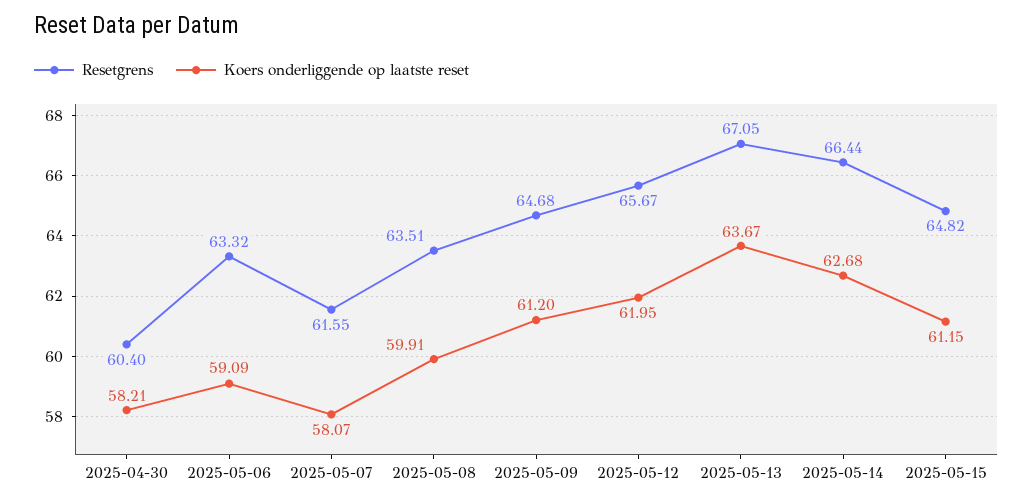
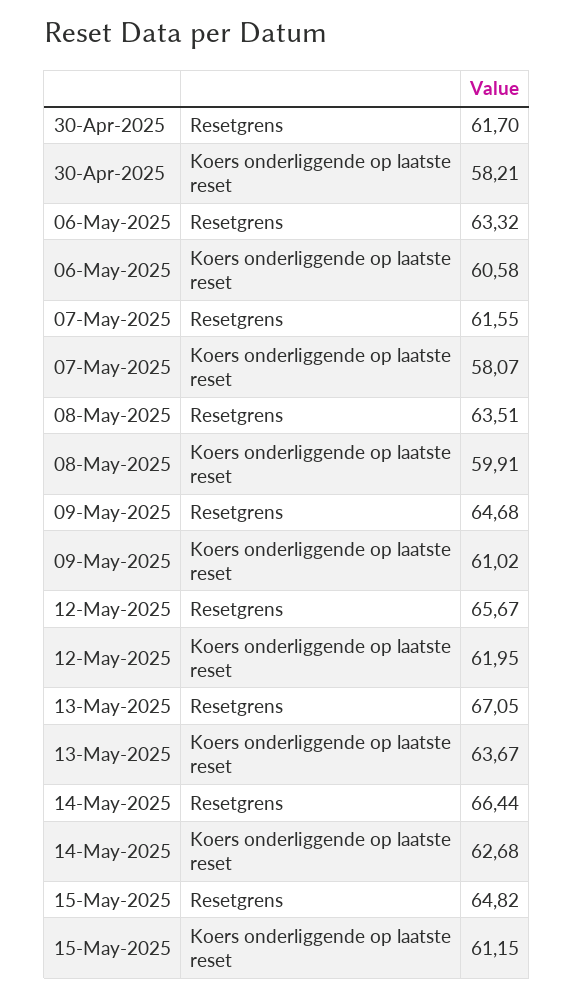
Resetgrens, 2025-04-30: 60.4 -> 61.7
Koers onderliggende op laatste reset, 2025-05-06: 59.09 -> 60.58
Koers onderliggende op laatste reset, 2025-05-09: 61.2 -> 61.02

